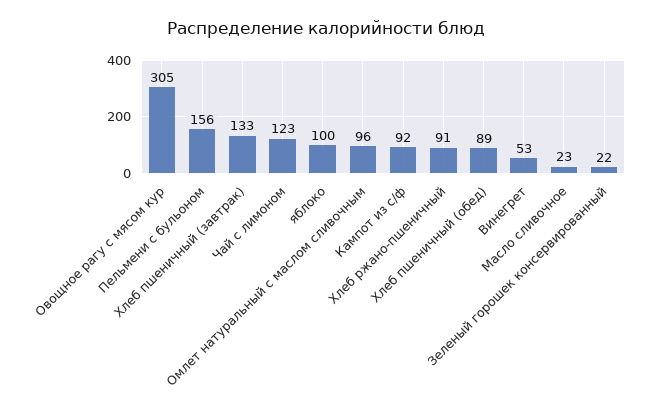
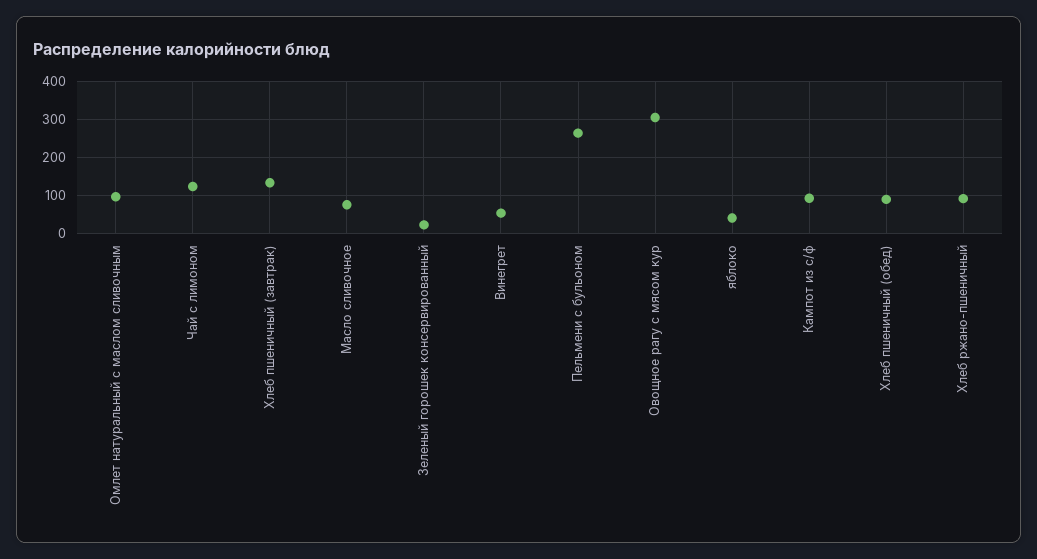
Пельмени с бульоном: 156 -> 260
яблоко: 100 -> 40
Масло сливочное: 23 -> 80

